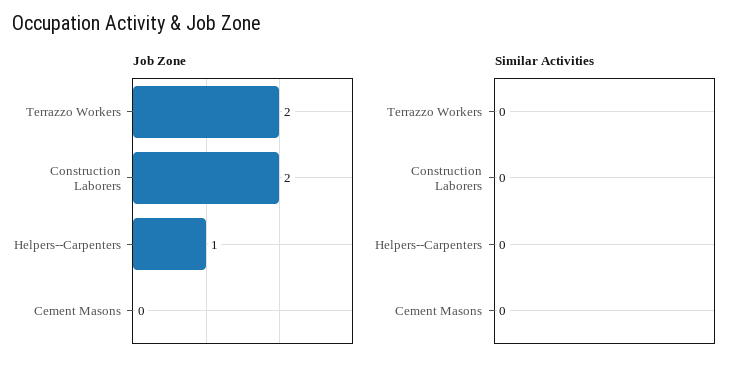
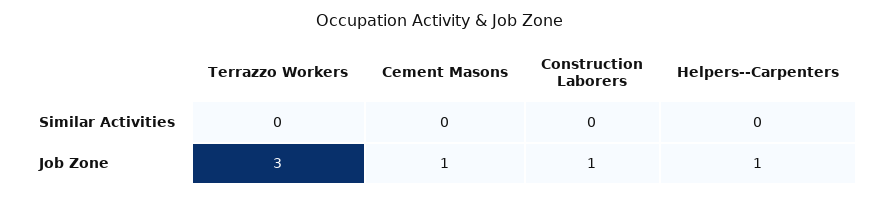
Job Zone, Terrazzo Workers: 2 -> 3
Job Zone, Construction Laborers: 2 -> 1
Job Zone, Cement Masons: 0 -> 1

